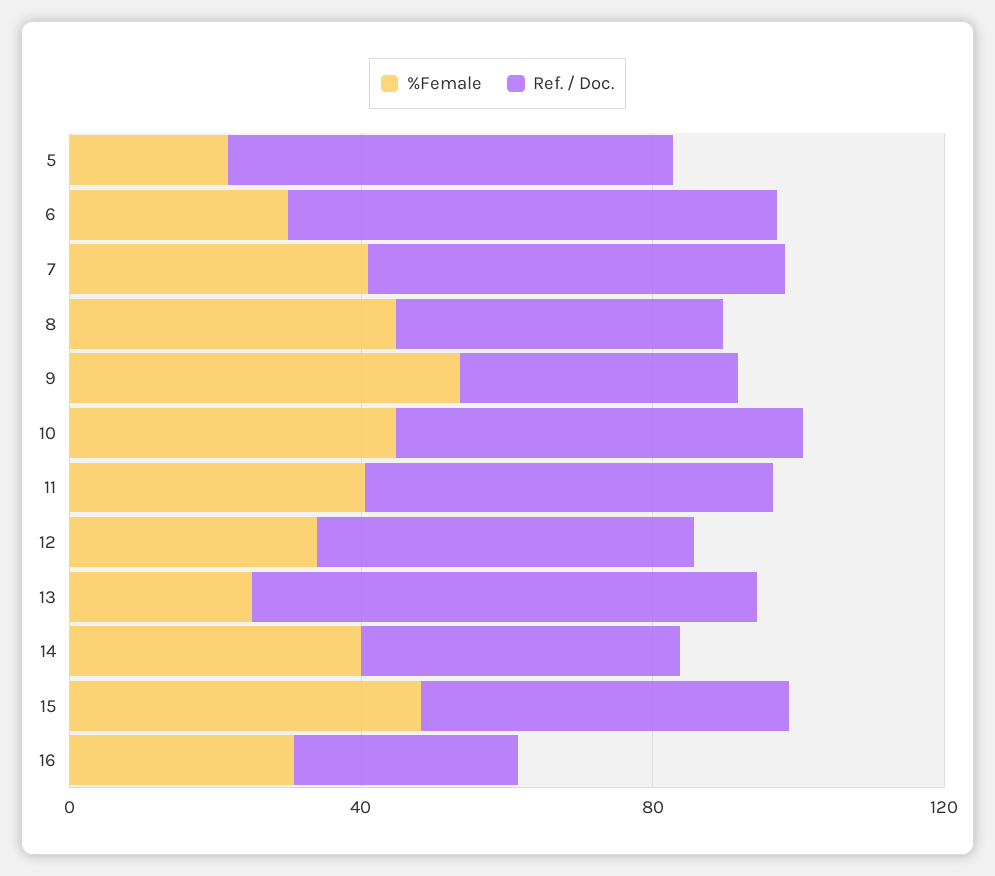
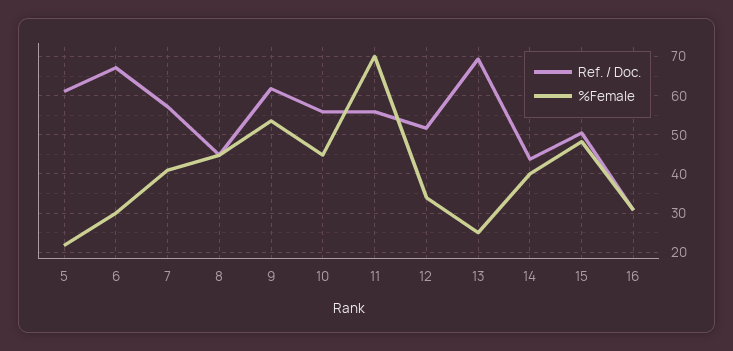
Ref. / Doc., 9: 40 -> 62
%Female, 11: 40 -> 70

